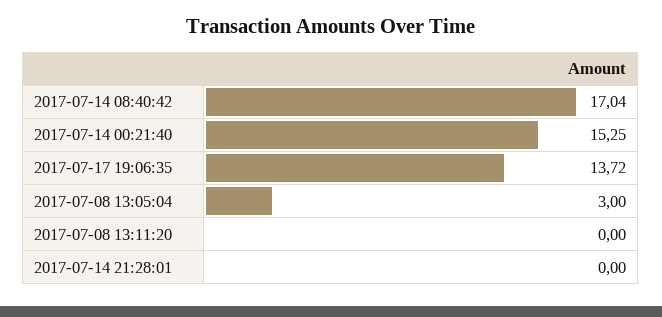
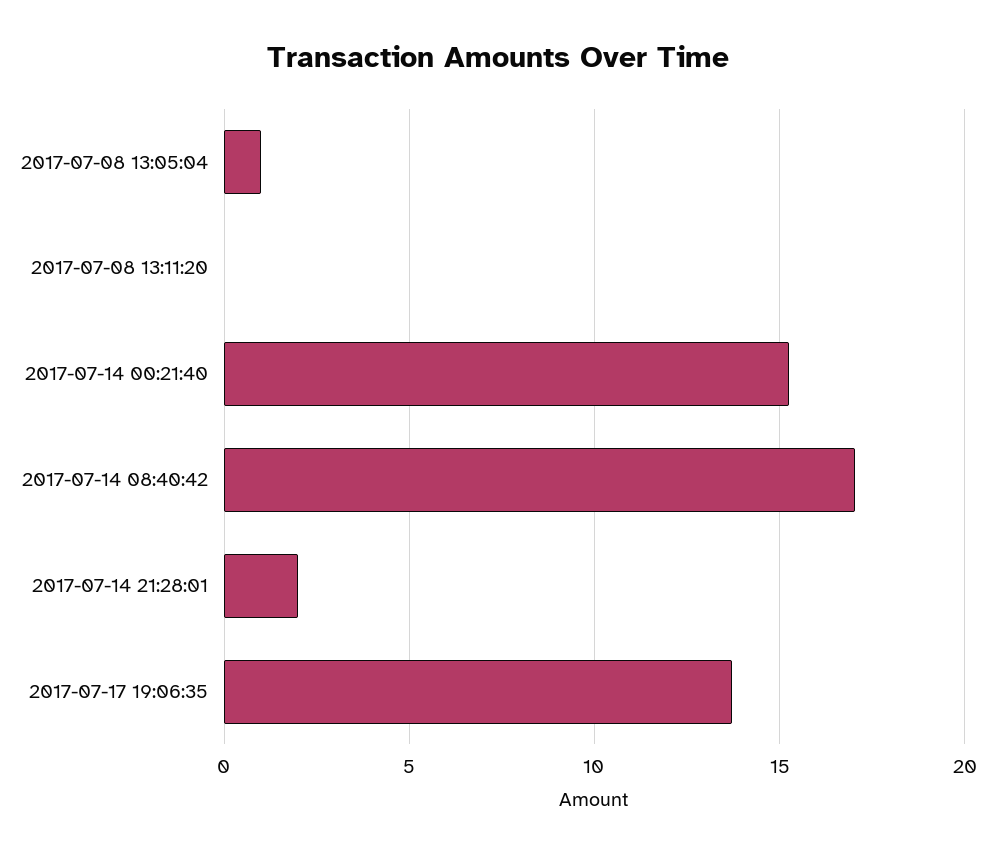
2017-07-08 13:05:04: 3 -> 1
2017-07-14 21:28:01: 0 -> 2

